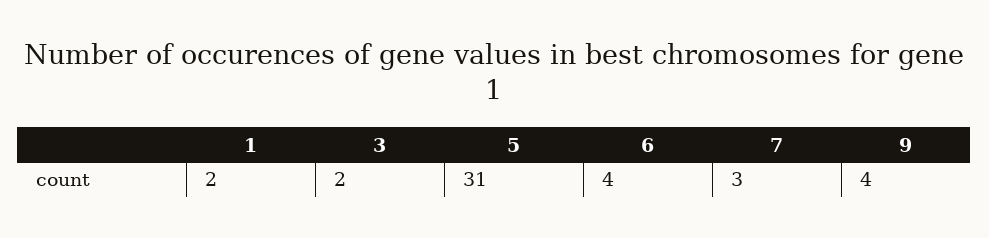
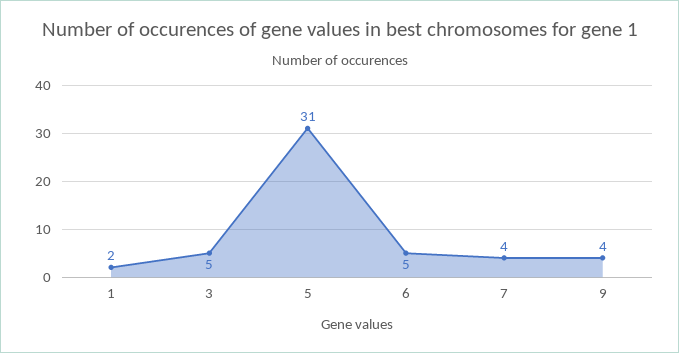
3: 2 -> 5
6: 4 -> 5
7: 3 -> 4

